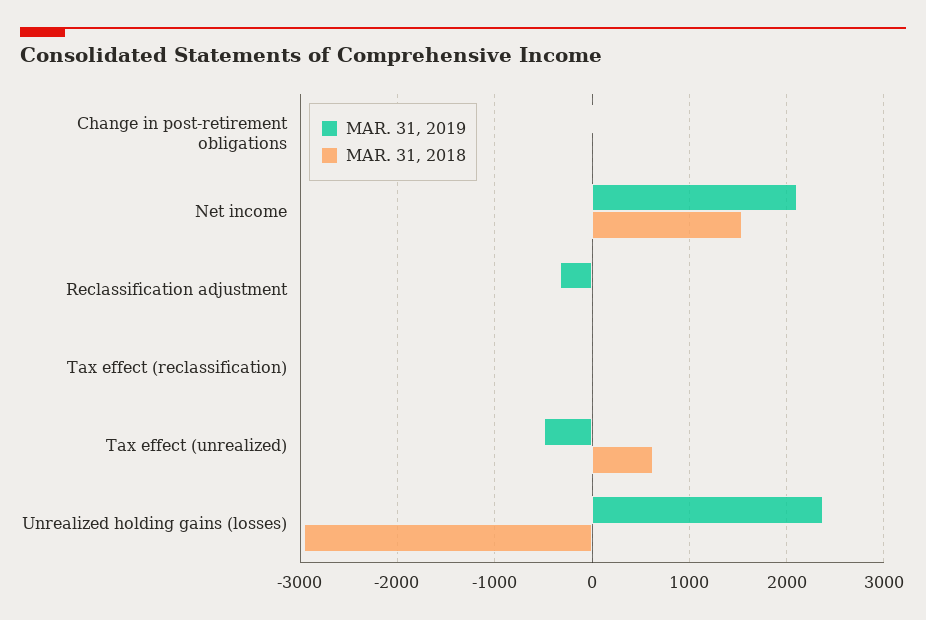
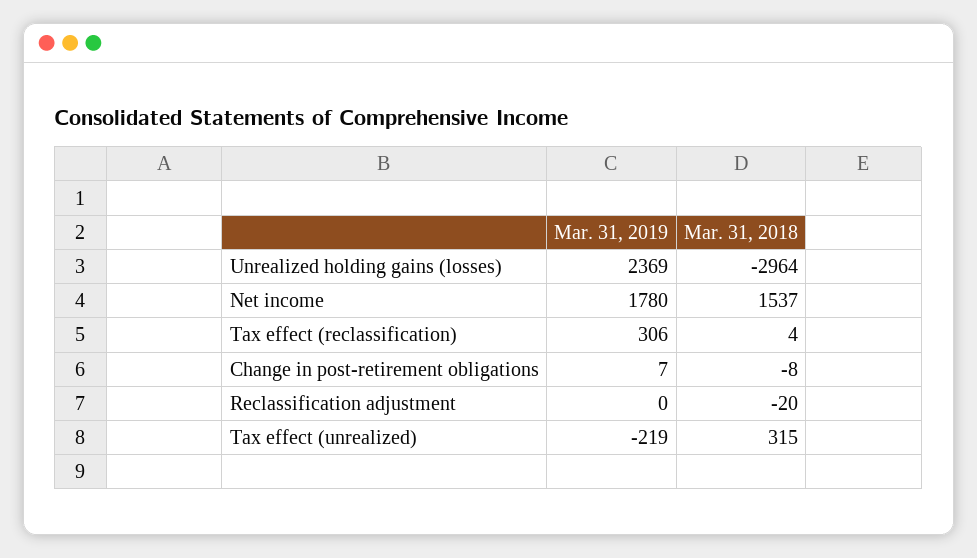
MAR. 31, 2019, Net income: 2100 -> 1780
MAR. 31, 2019, Reclassification adjustment: -300 -> 0
MAR. 31, 2019, Tax effect (reclassification): 0 -> 306
MAR. 31, 2019, Tax effect (unrealized): -500 -> -219
MAR. 31, 2018, Tax effect (unrealized): 600 -> 315

